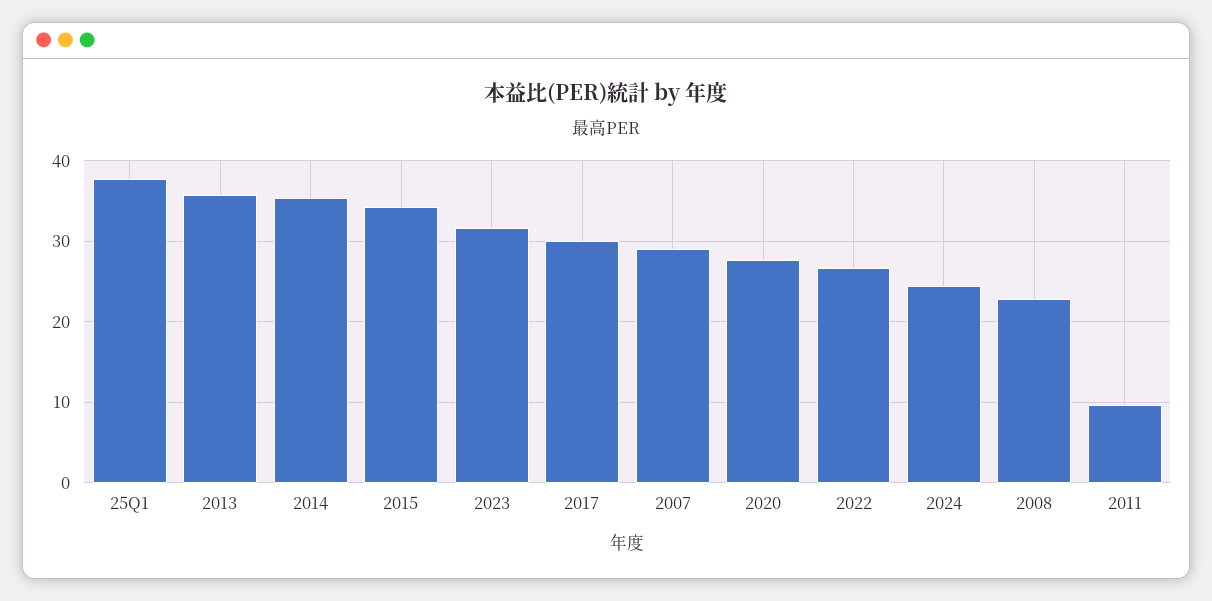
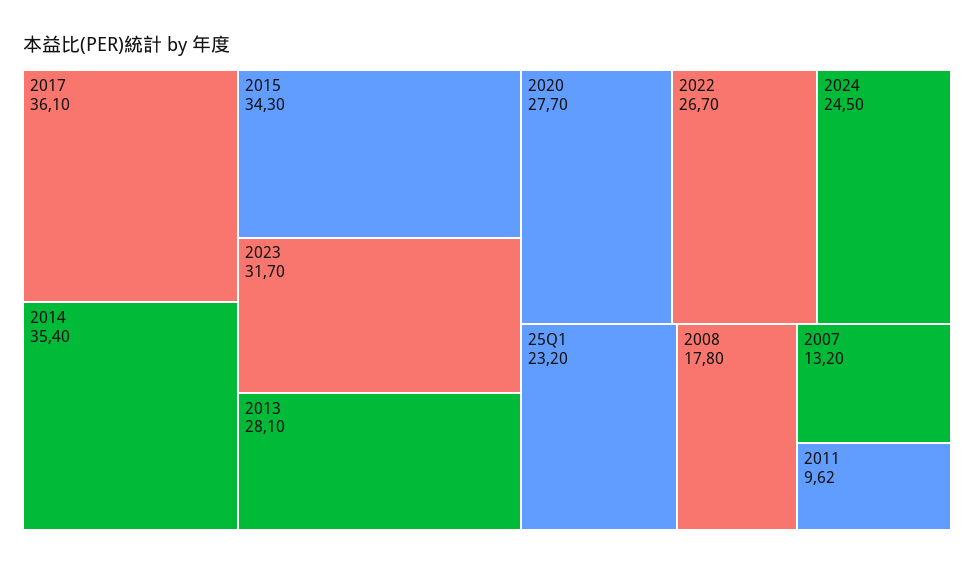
25Q1: 38 -> 23.2
2013: 36 -> 28.1
2017: 30 -> 36.1
2007: 29 -> 13.2
2008: 23 -> 17.8

